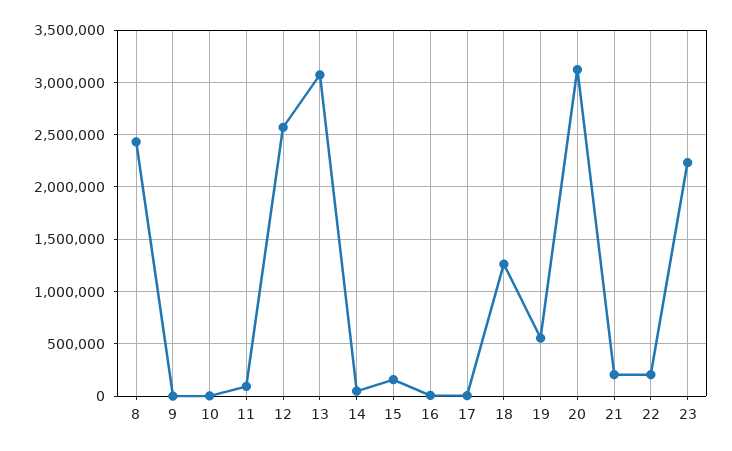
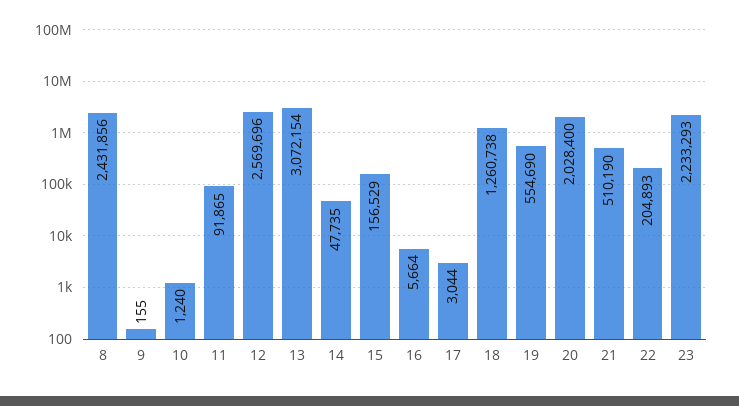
20: 3100000 -> 2028400
21: 200000 -> 510190

